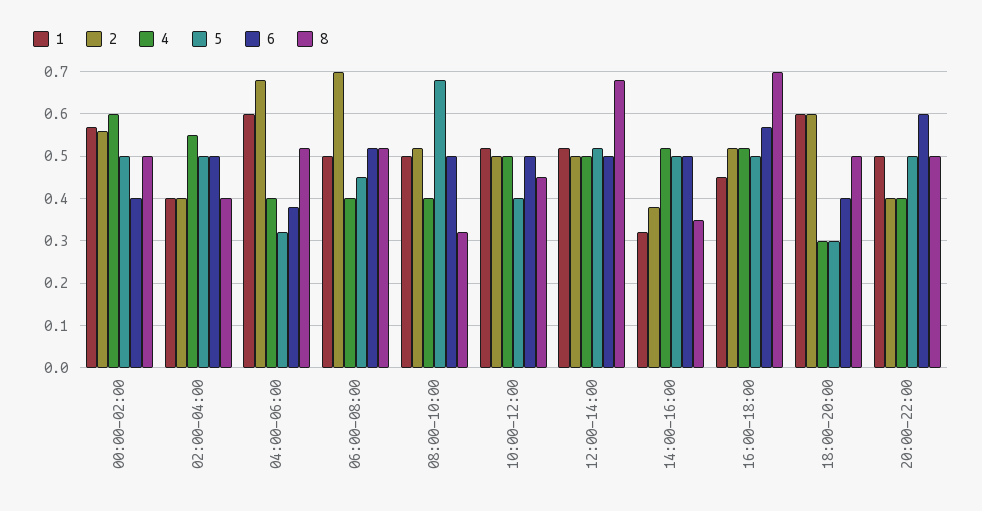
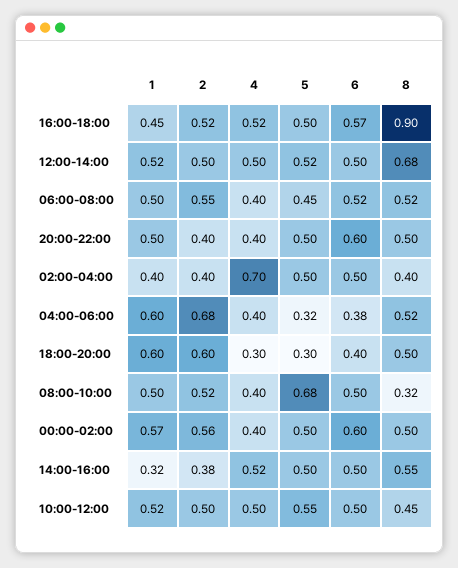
4, 00:00-02:00: 0.6 -> 0.4
6, 00:00-02:00: 0.4 -> 0.6
4, 02:00-04:00: 0.55 -> 0.7
2, 06:00-08:00: 0.7 -> 0.55
5, 10:00-12:00: 0.4 -> 0.55
8, 14:00-16:00: 0.35 -> 0.55
8, 16:00-18:00: 0.7 -> 0.9

